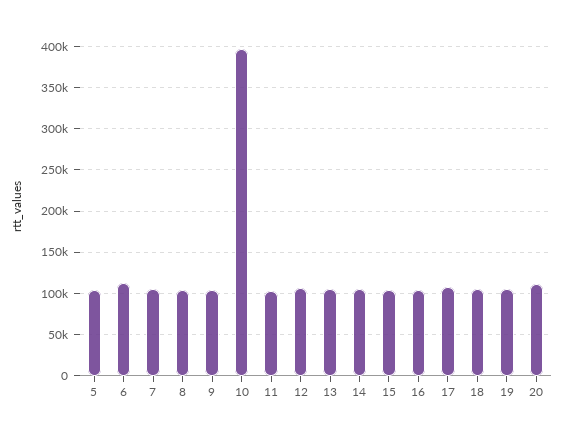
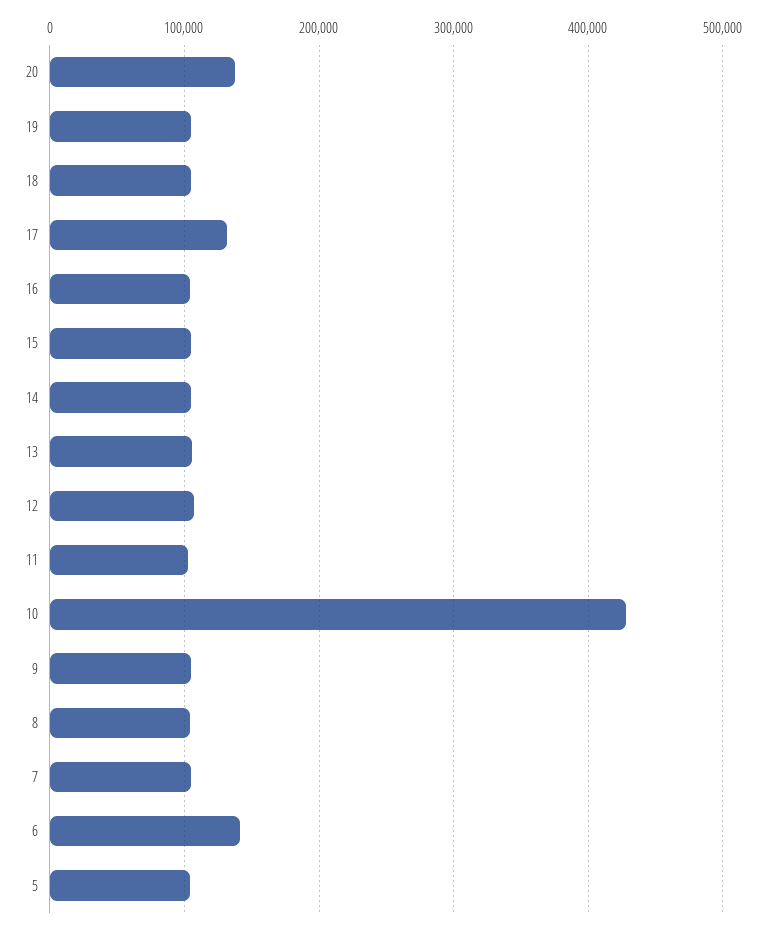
6: 110000 -> 140000
10: 400000 -> 430000
17: 110000 -> 130000
20: 110000 -> 140000

